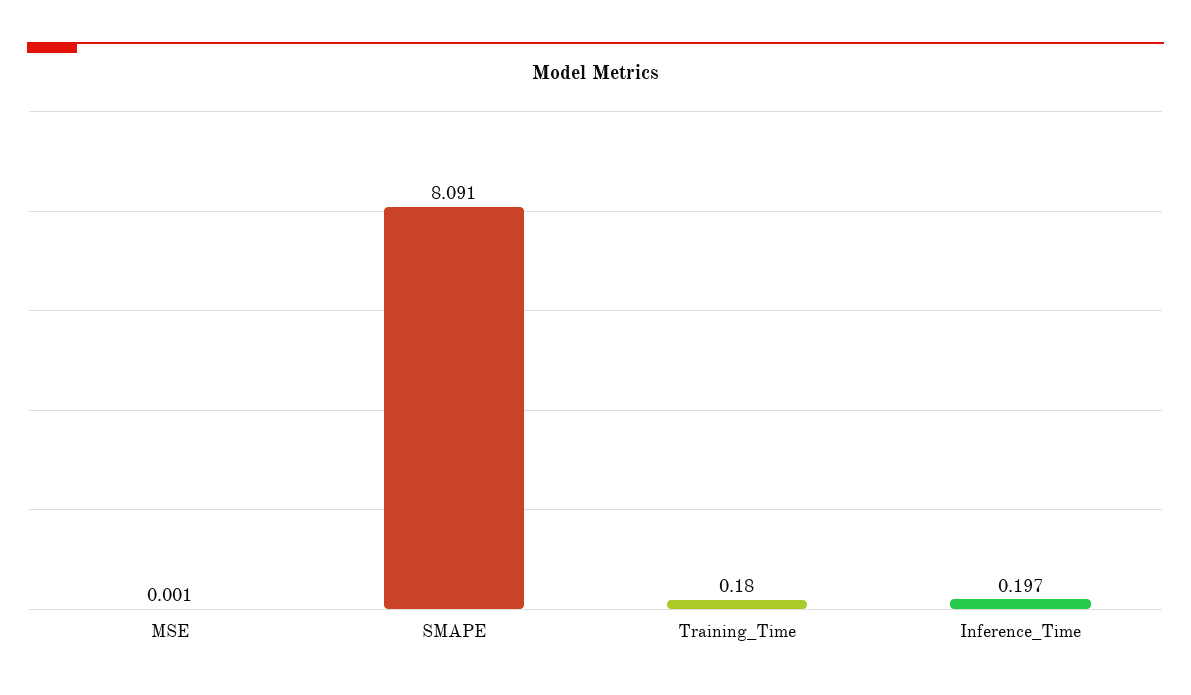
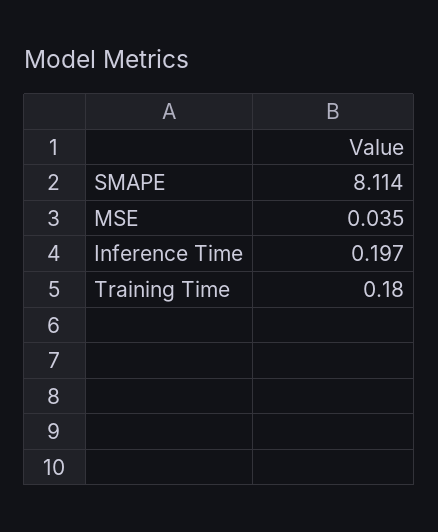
MSE: 0.001 -> 0.035
SMAPE: 8.091 -> 8.114

